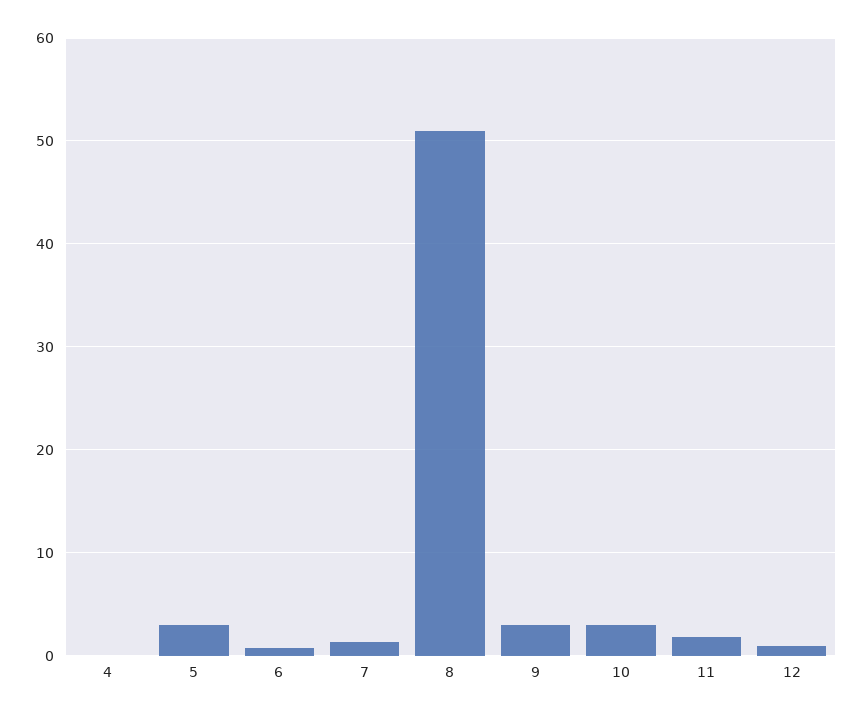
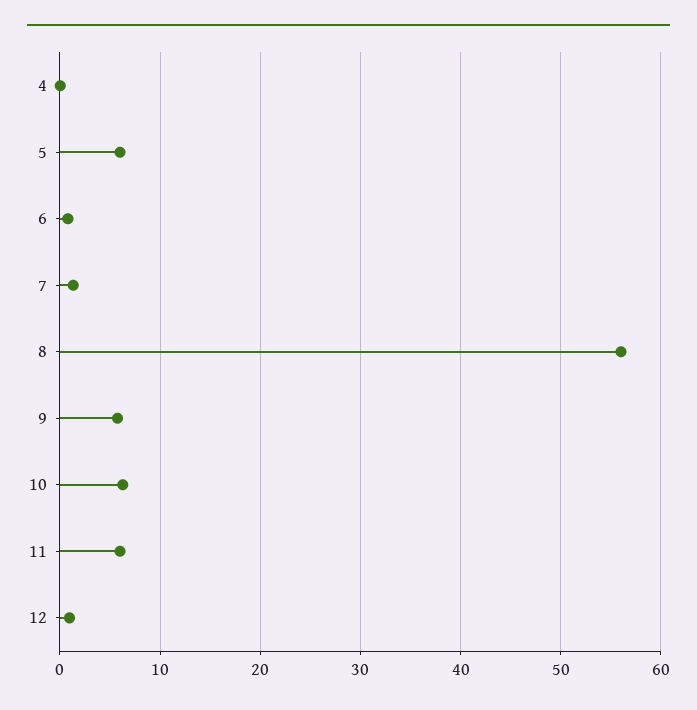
5: 3 -> 6
8: 51 -> 56
9: 3 -> 6
10: 3 -> 6
11: 2 -> 6

